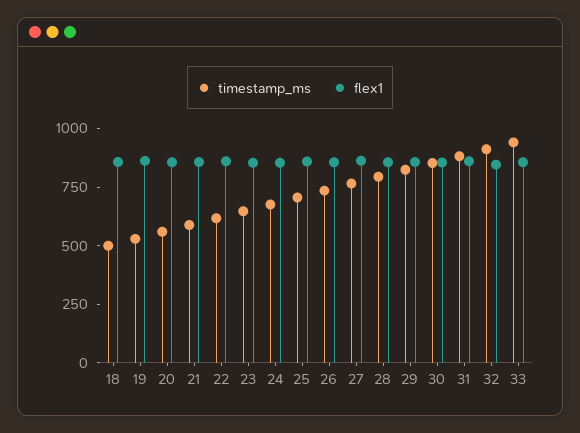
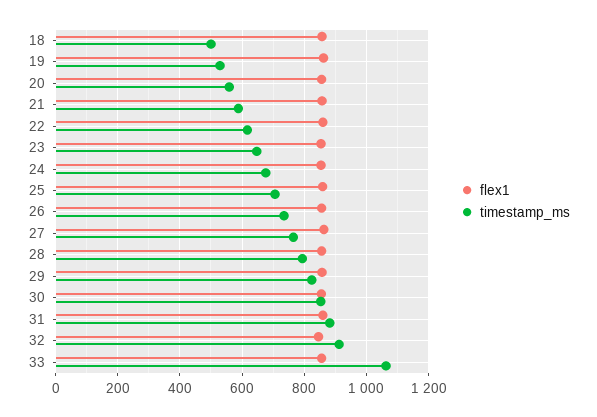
timestamp_ms, 33: 950 -> 1060

